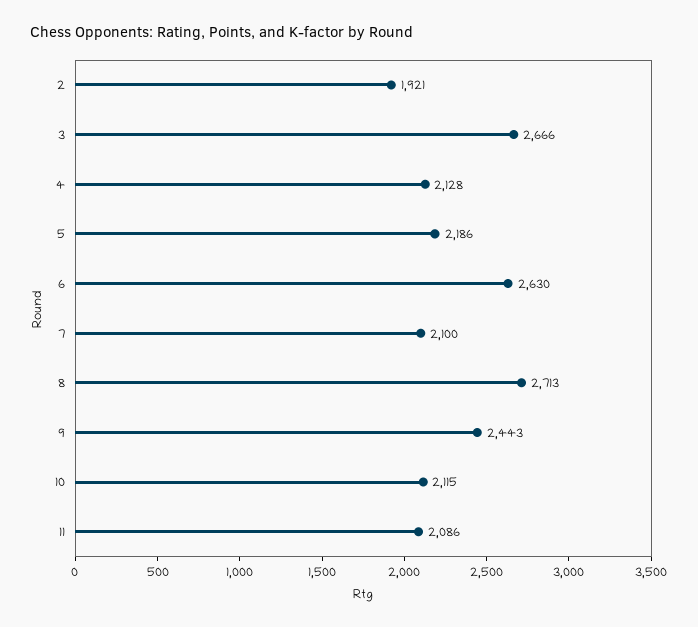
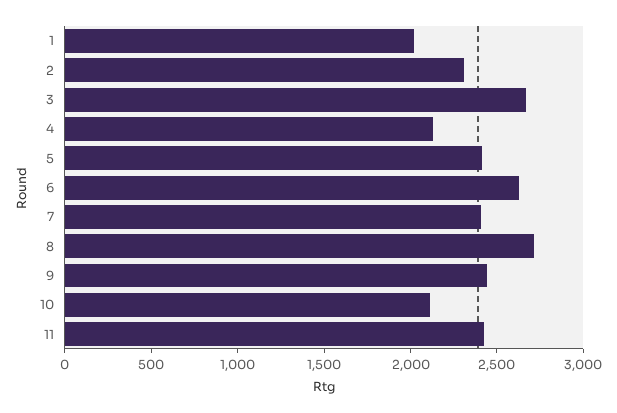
2: 1921 -> 2300
5: 2186 -> 2400
7: 2100 -> 2400
11: 2086 -> 2400
1: none -> 2000

